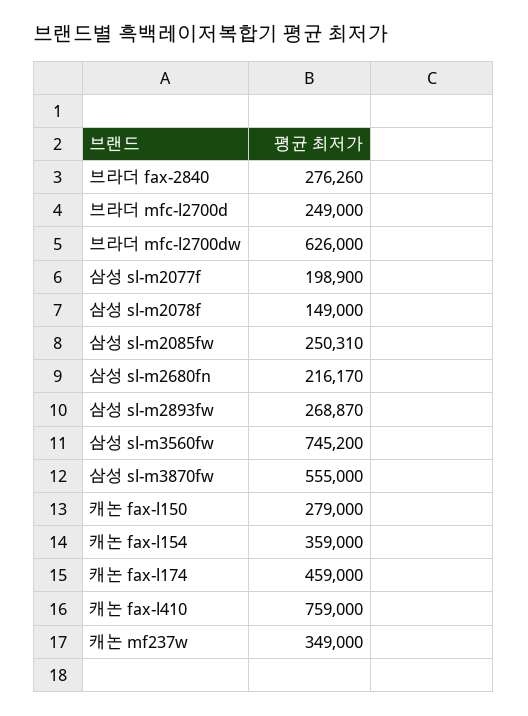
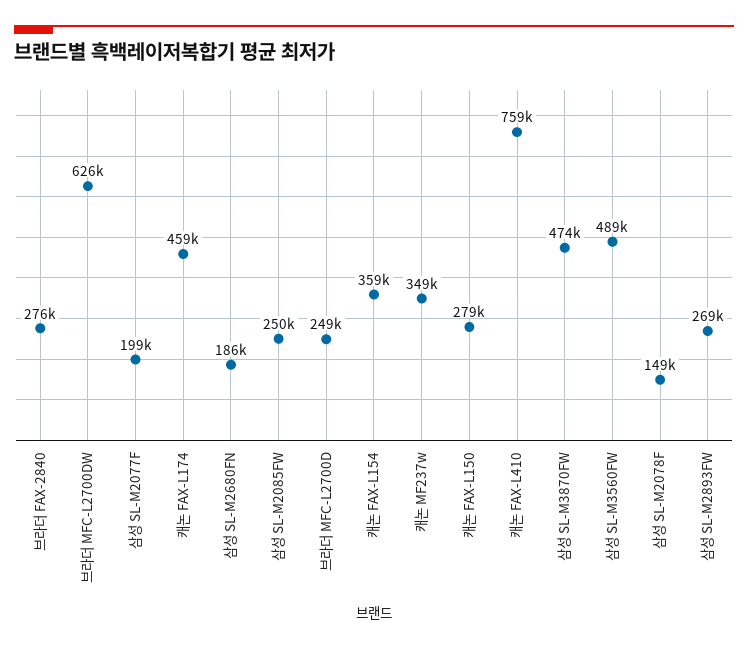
삼성 sl-m2680fn: 216170 -> 186000
삼성 sl-m3560fw: 745200 -> 489000
삼성 sl-m3870fw: 555000 -> 474000

